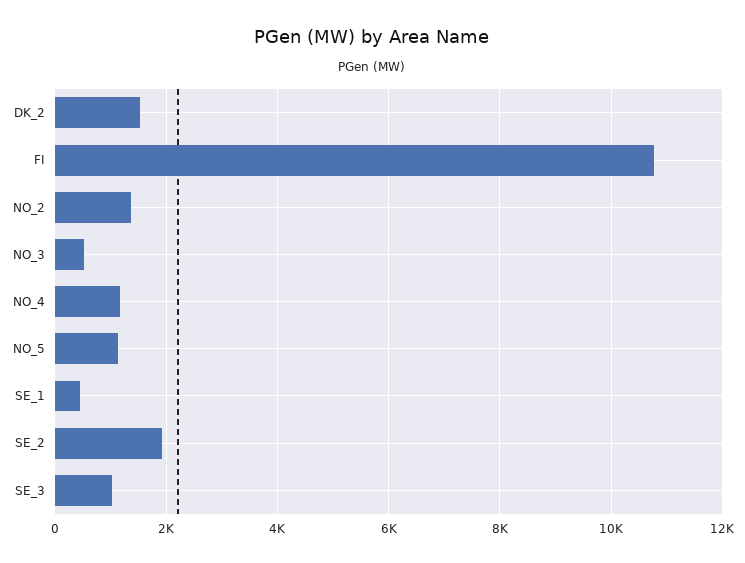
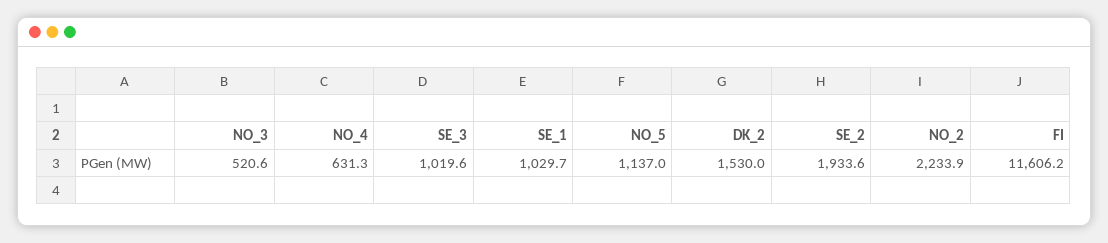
FI: 10800 -> 11606.2
NO_2: 1400 -> 2233.9
NO_4: 1200 -> 631.3
SE_1: 400 -> 1029.7

